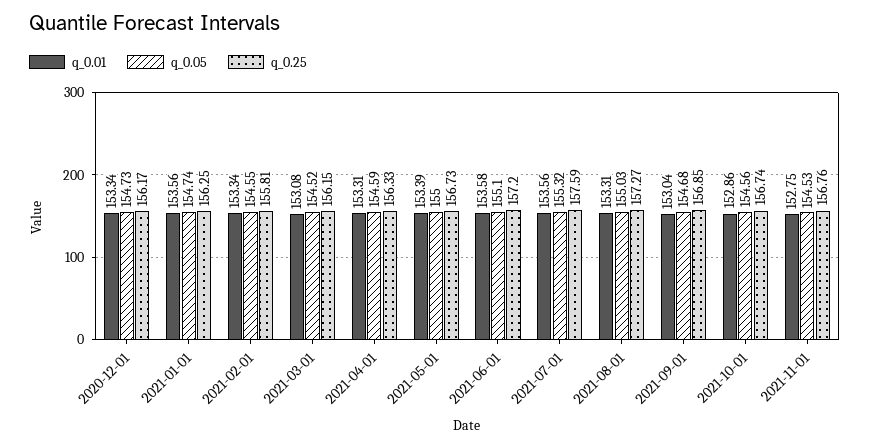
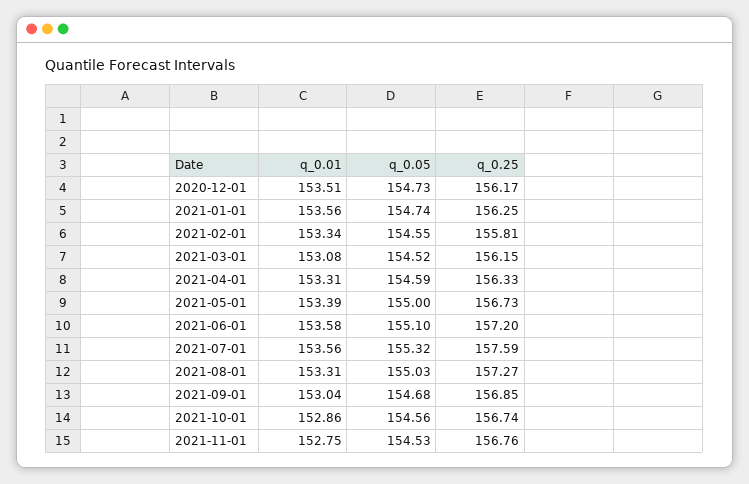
q_0.01, 2020-12-01: 153.34 -> 153.51

